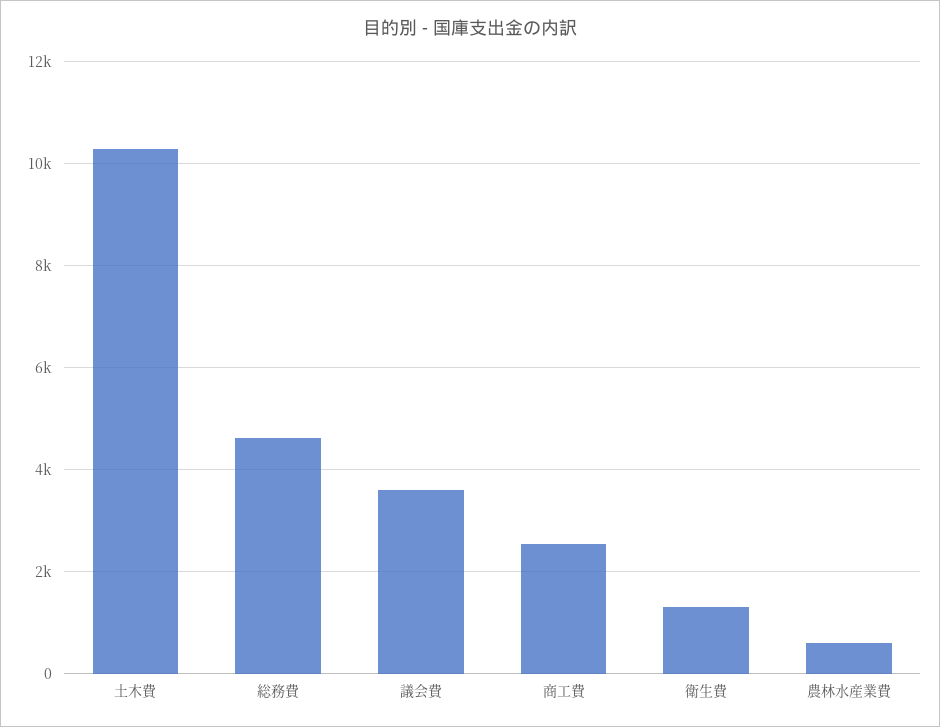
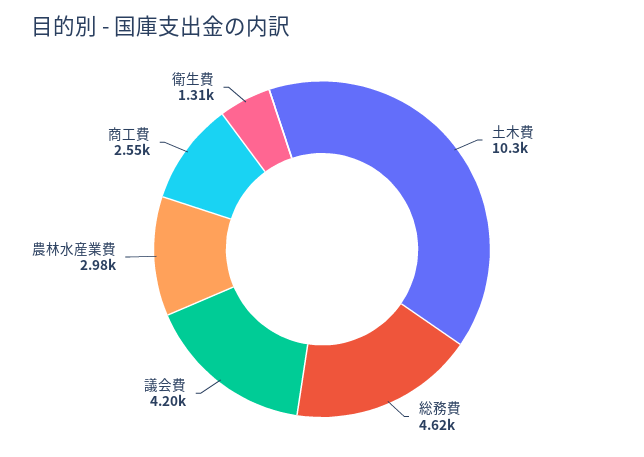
議会費: 3600 -> 4200
農林水産業費: 600 -> 2980

